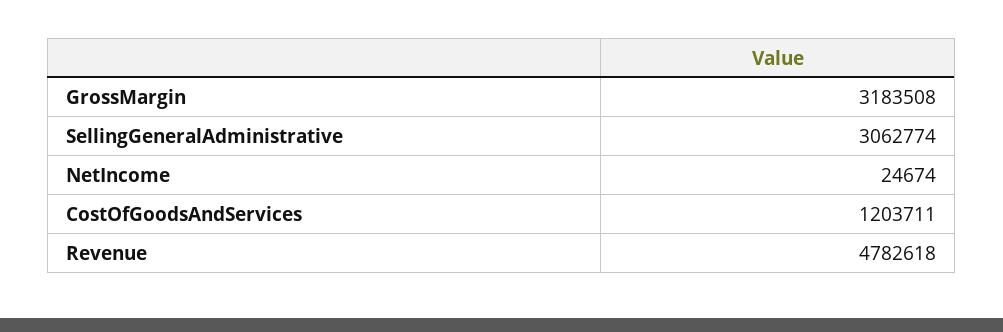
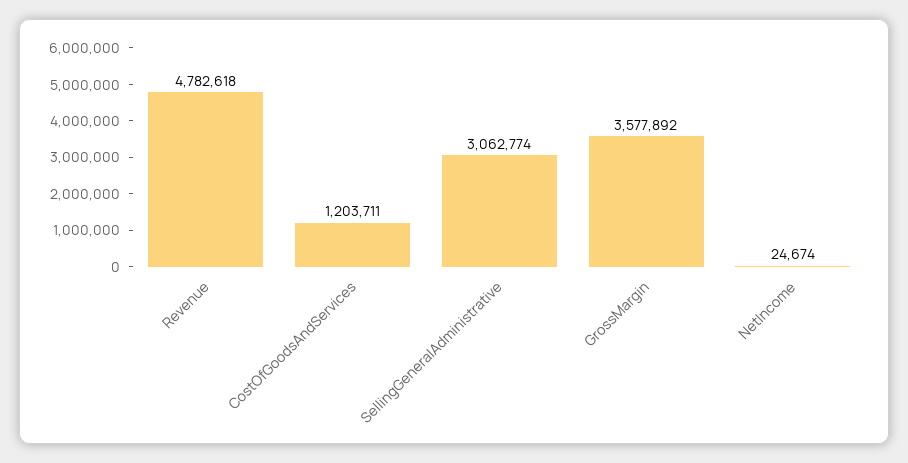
GrossMargin: 3183508 -> 3577892

